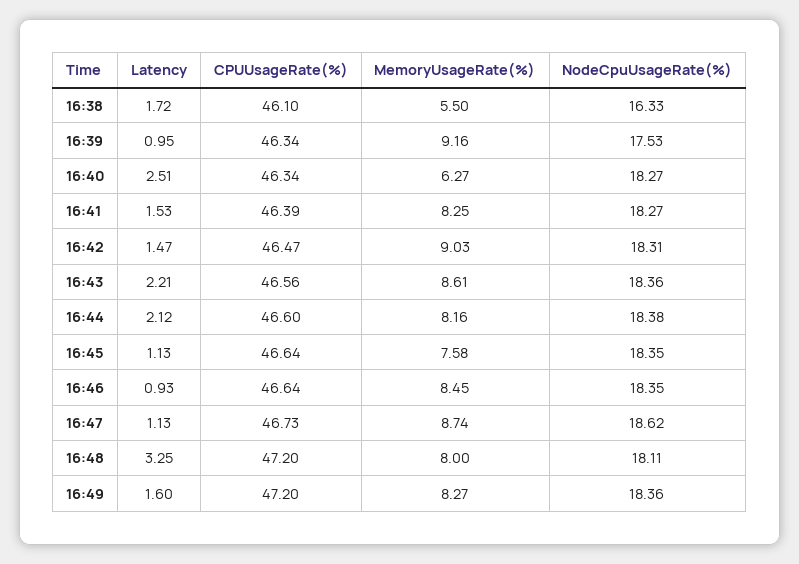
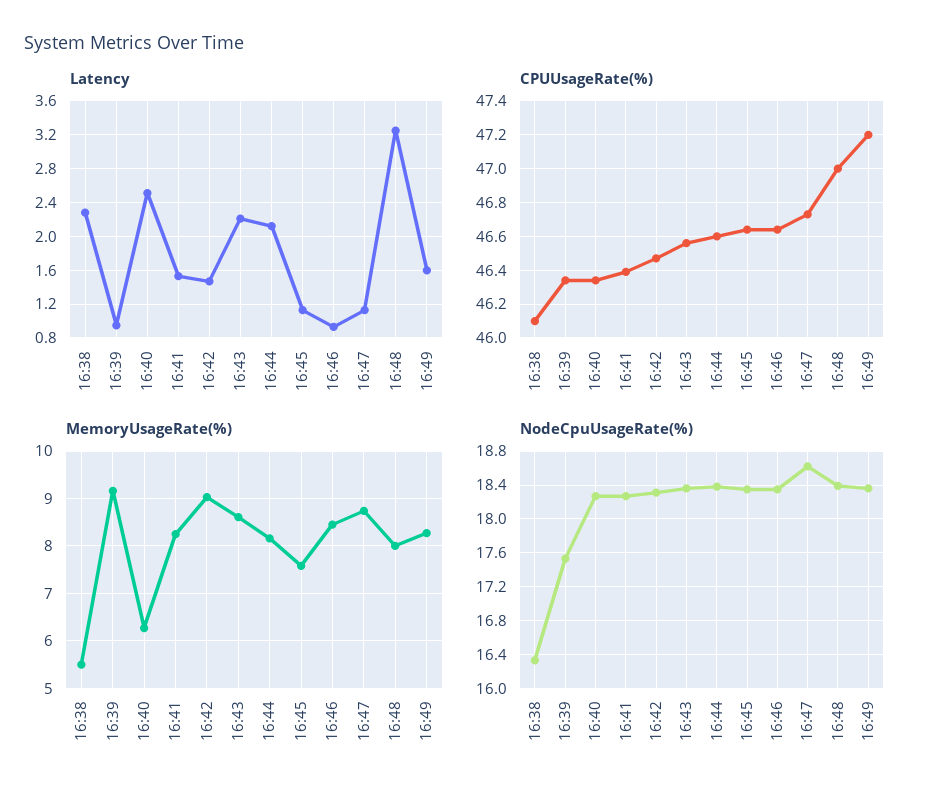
Latency, 16:38: 1.72 -> 2.3
CPUUsageRate(%), 16:48: 47.2 -> 47
NodeCpuUsageRate(%), 16:48: 18.11 -> 18.4

